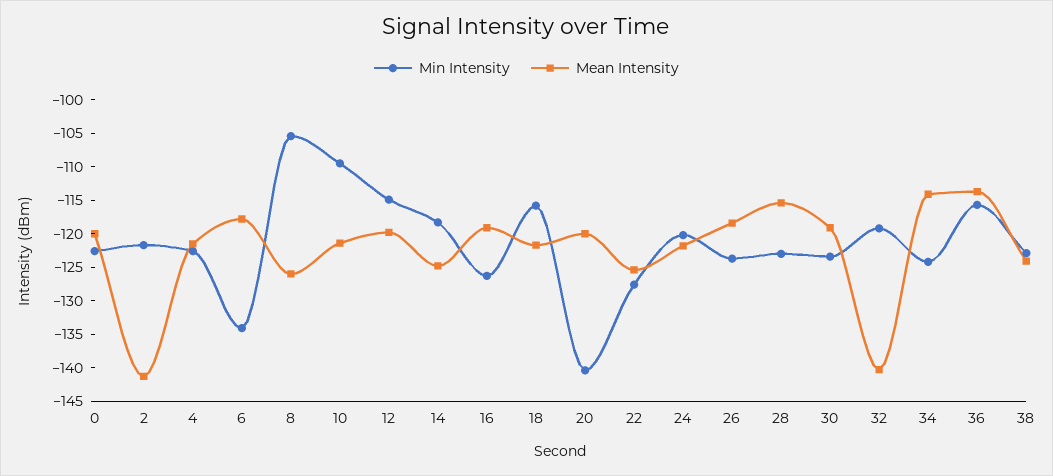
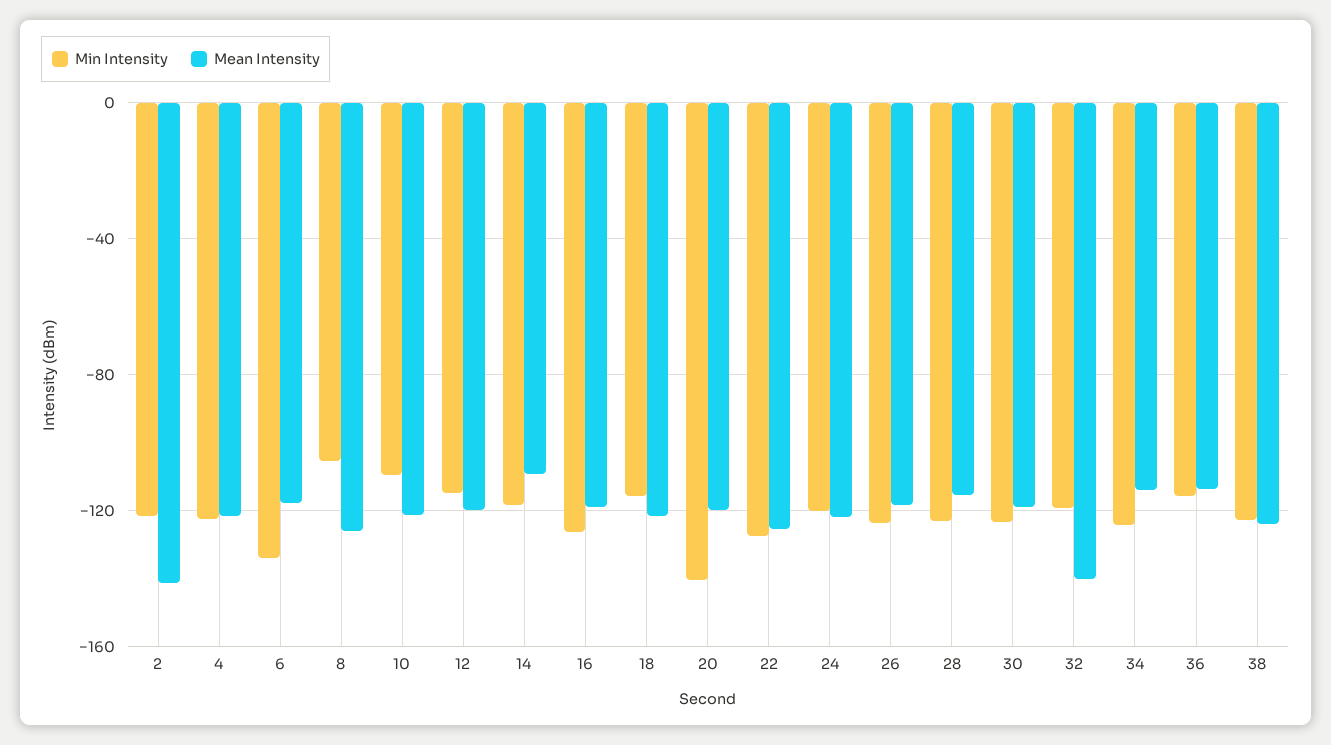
Min Intensity, 0: -122.5 -> none
Mean Intensity, 0: -120 -> none
Mean Intensity, 14: -125 -> -110

